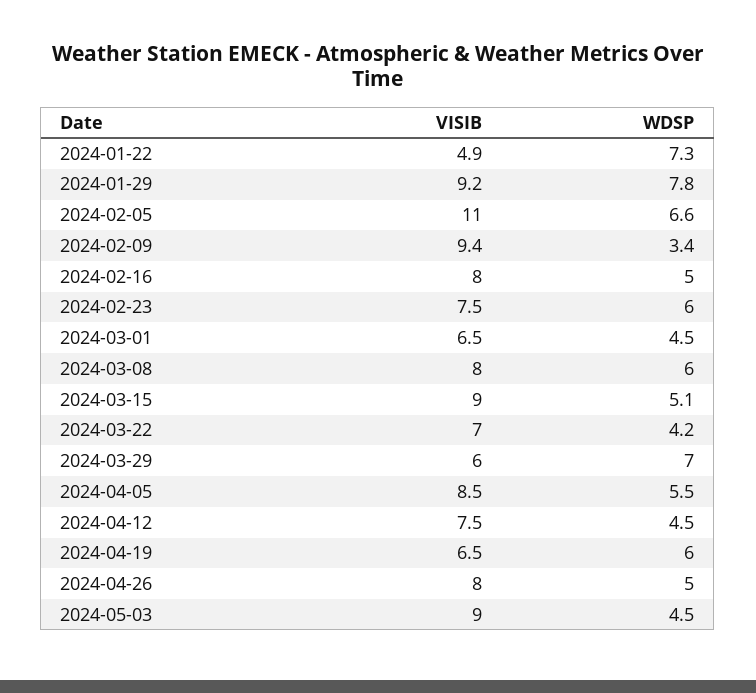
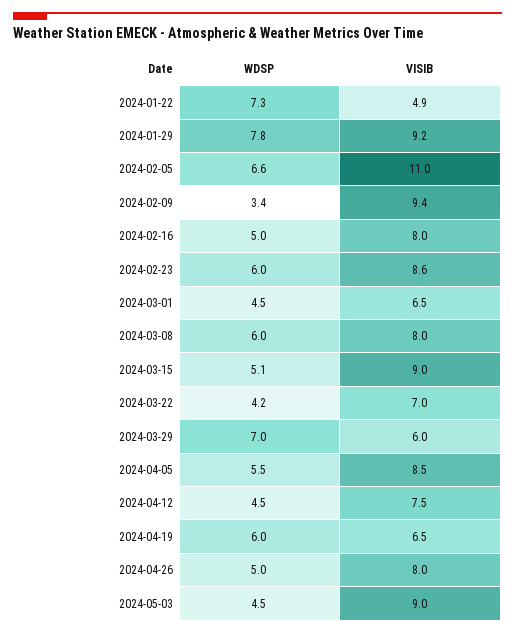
VISIB, 2024-02-23: 7.5 -> 8.6

